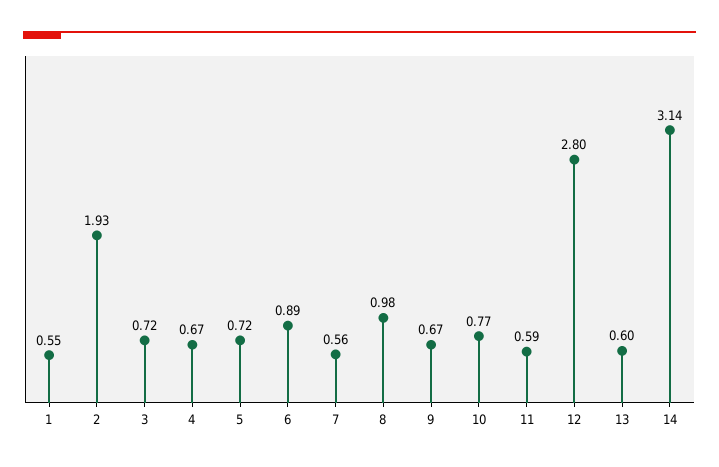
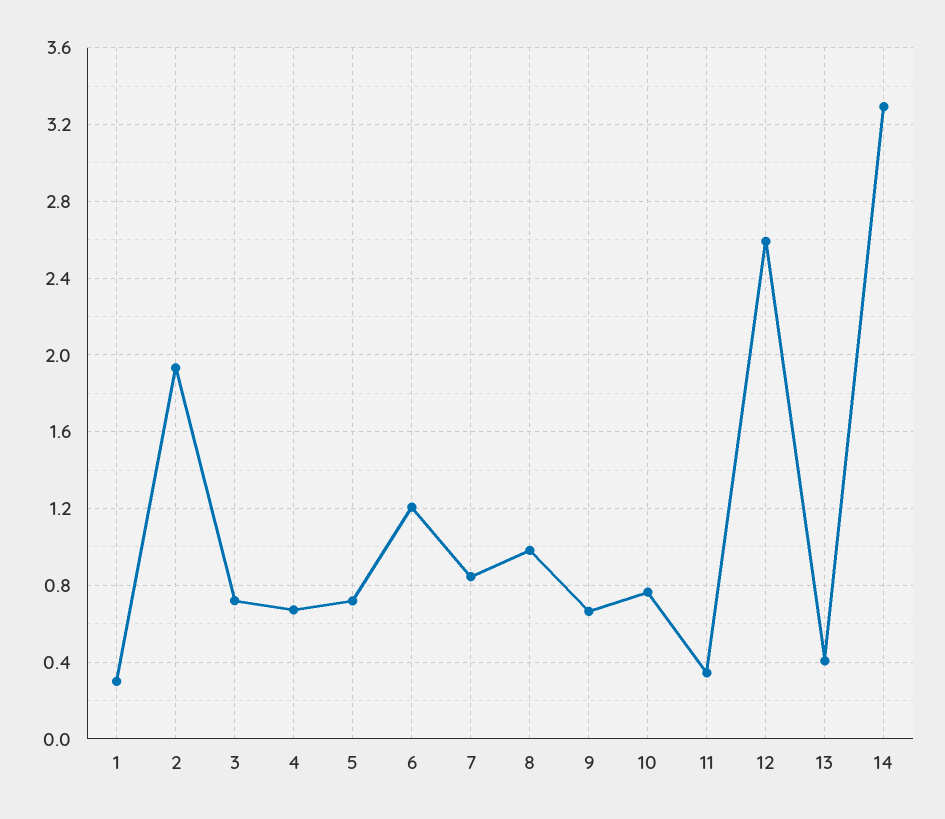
1: 0.55 -> 0.3
6: 0.89 -> 1.2
7: 0.56 -> 0.85
11: 0.59 -> 0.35
12: 2.8 -> 2.6
13: 0.6 -> 0.4
14: 3.14 -> 3.3

